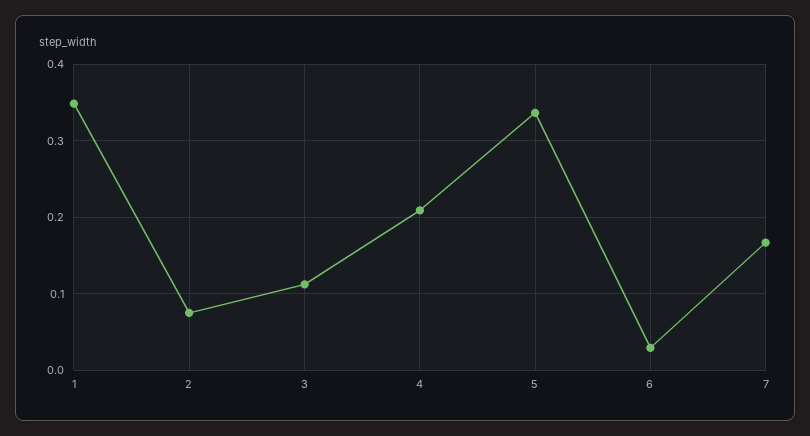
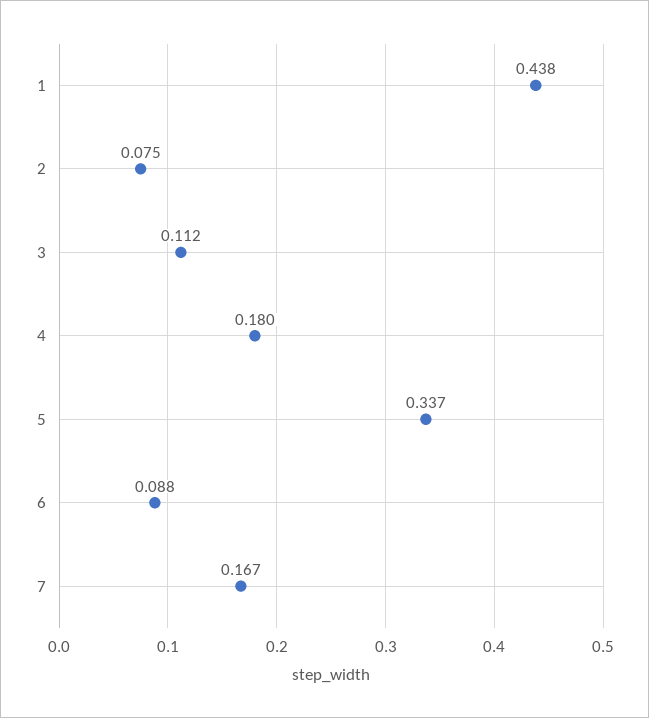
1: 0.35 -> 0.438
4: 0.21 -> 0.18
6: 0.03 -> 0.088

